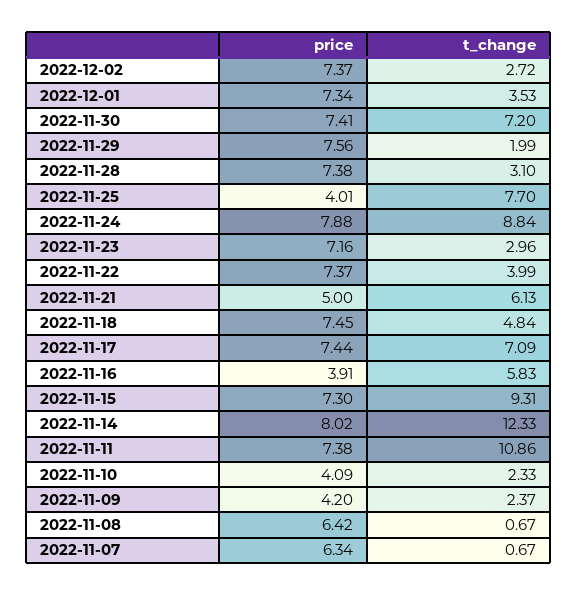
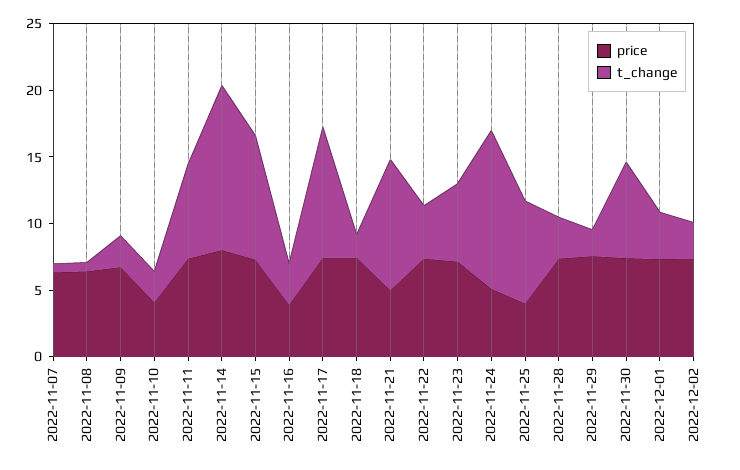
price, 2022-11-24: 7.88 -> 5
t_change, 2022-11-24: 8.84 -> 12
t_change, 2022-11-23: 2.96 -> 6
t_change, 2022-11-21: 6.13 -> 10
t_change, 2022-11-18: 4.84 -> 2
t_change, 2022-11-17: 7.09 -> 10
t_change, 2022-11-16: 5.83 -> 3
t_change, 2022-11-11: 10.86 -> 7
price, 2022-11-09: 4.2 -> 7

